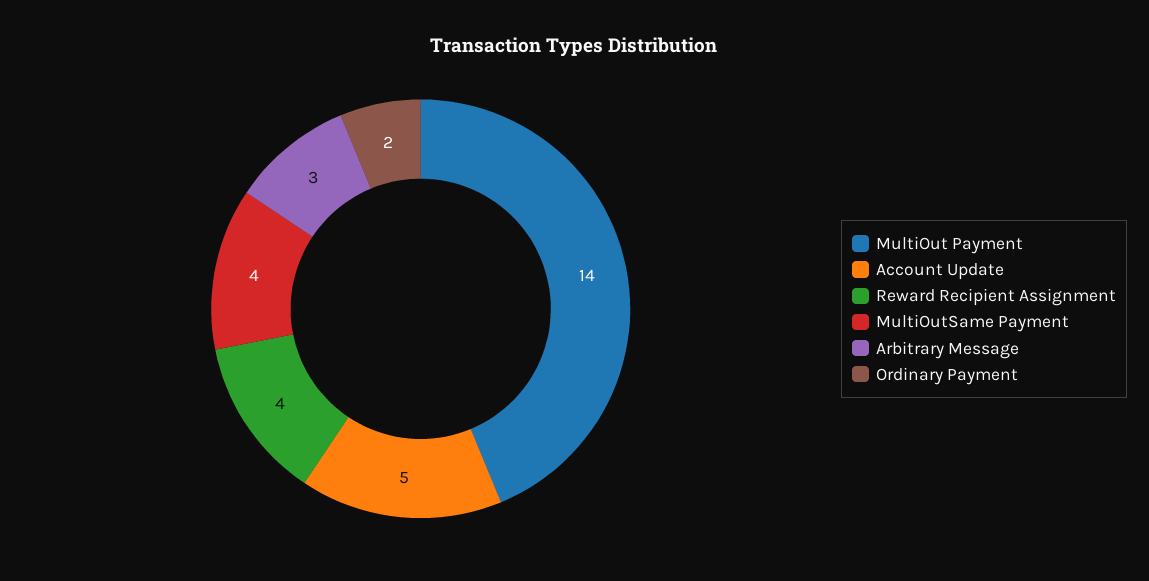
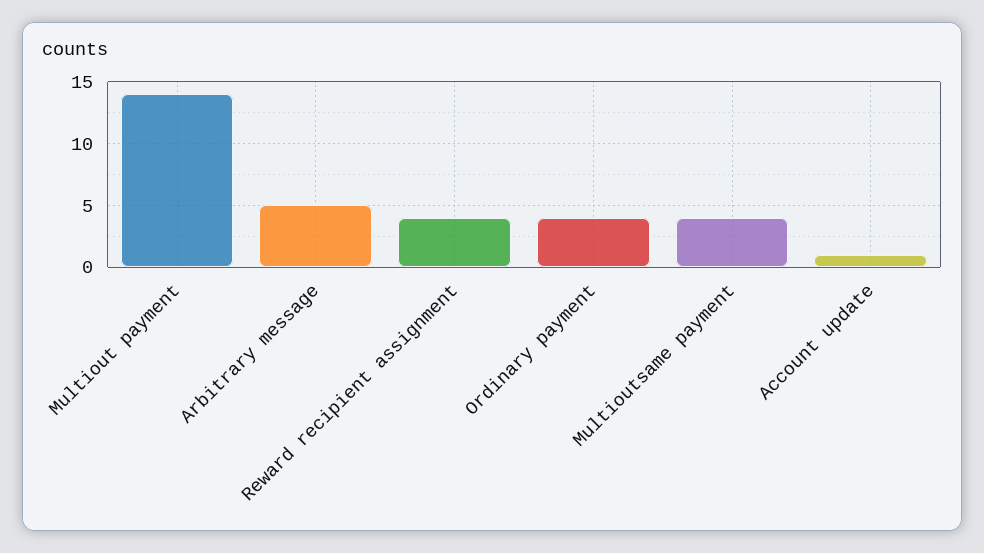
Account Update: 5 -> 1
Arbitrary Message: 3 -> 5
Ordinary Payment: 2 -> 4

